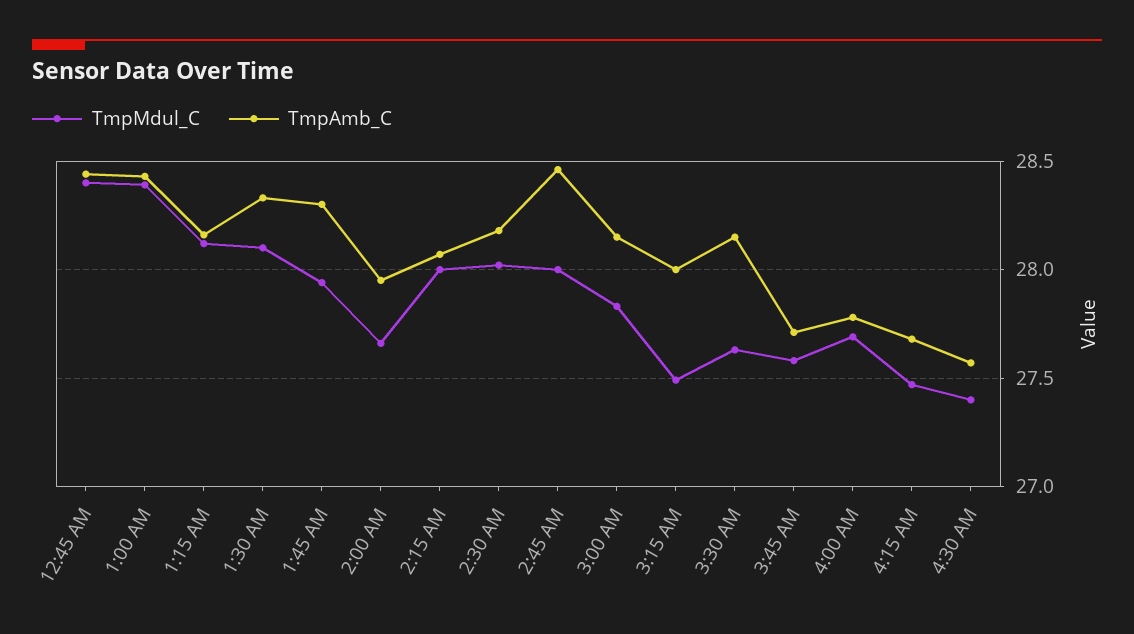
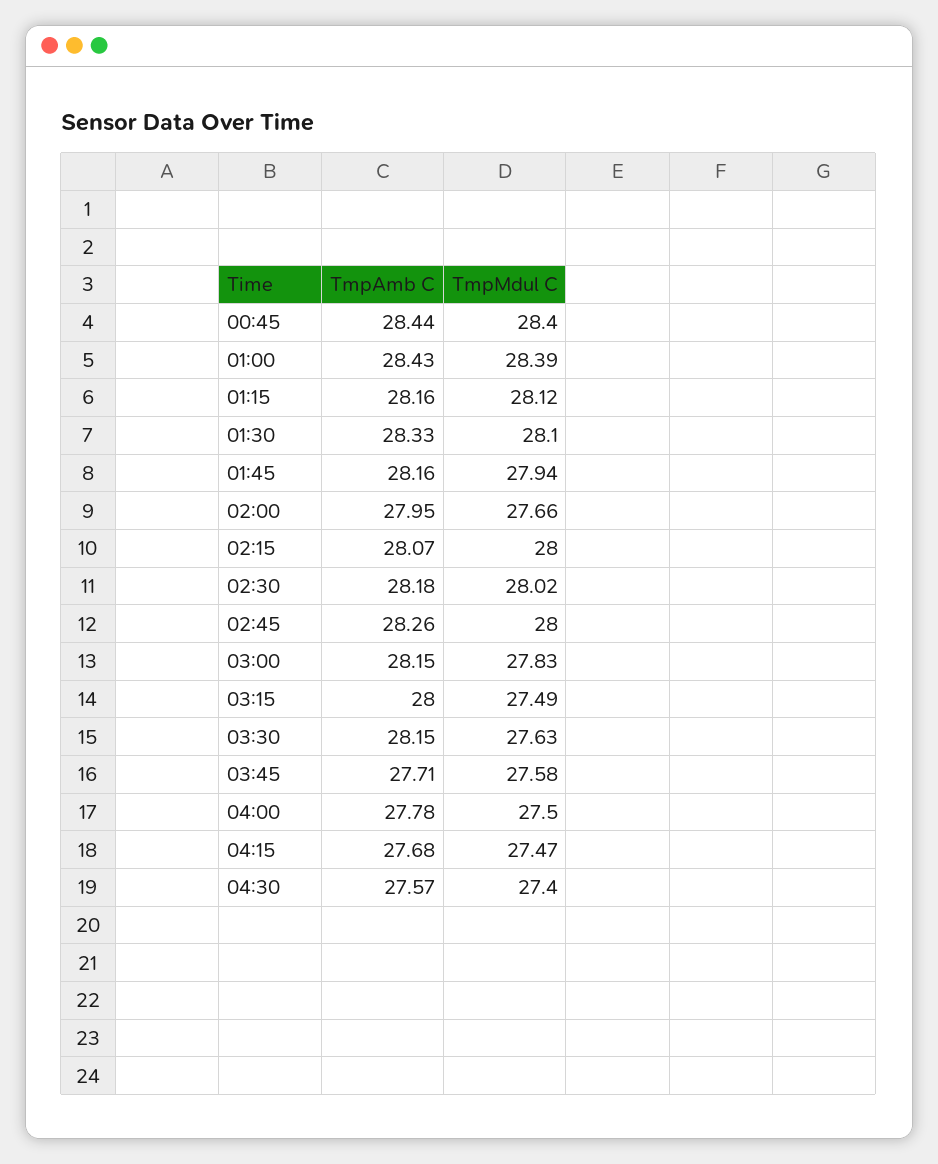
TmpAmb_C, 1:45 AM: 28.3 -> 28.16
TmpAmb_C, 2:45 AM: 28.45 -> 28.26
TmpMdul_C, 4:00 AM: 27.7 -> 27.5

